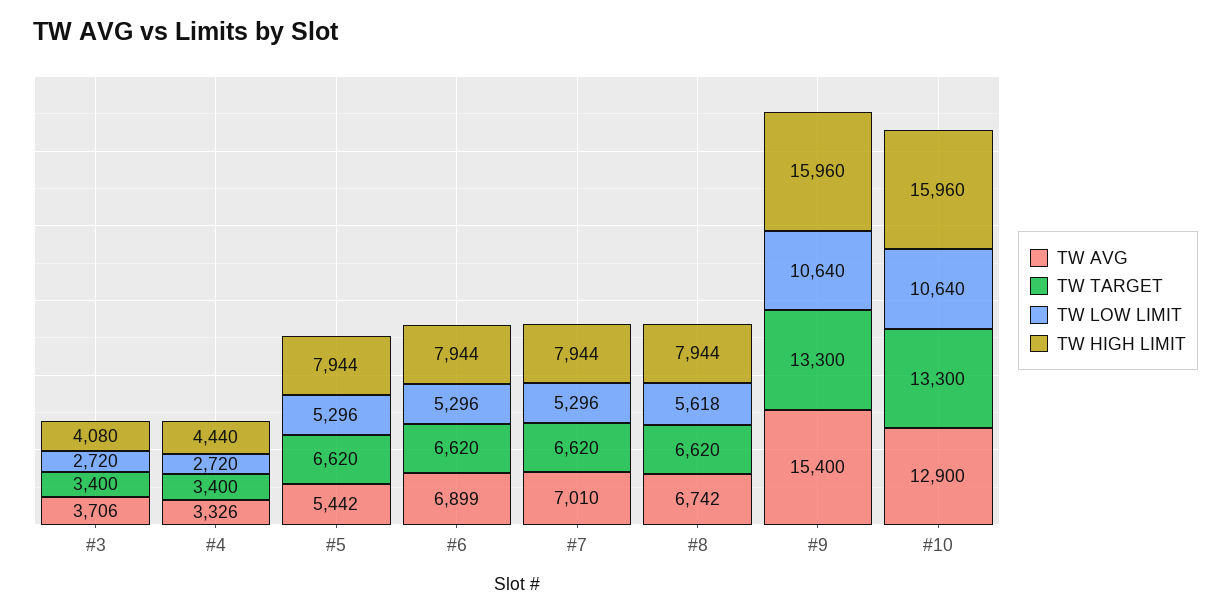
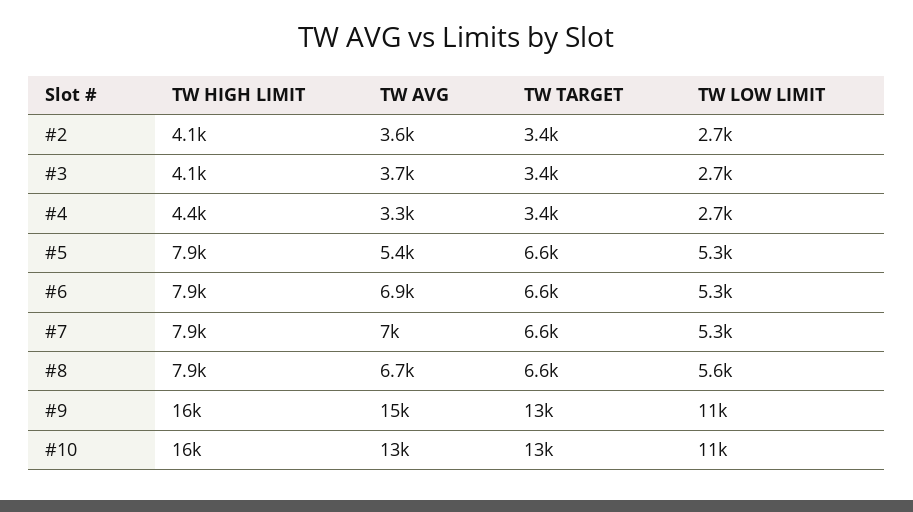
TW HIGH LIMIT, #2: none -> 4100
TW AVG, #2: none -> 3600
TW TARGET, #2: none -> 3400
TW LOW LIMIT, #2: none -> 2700

